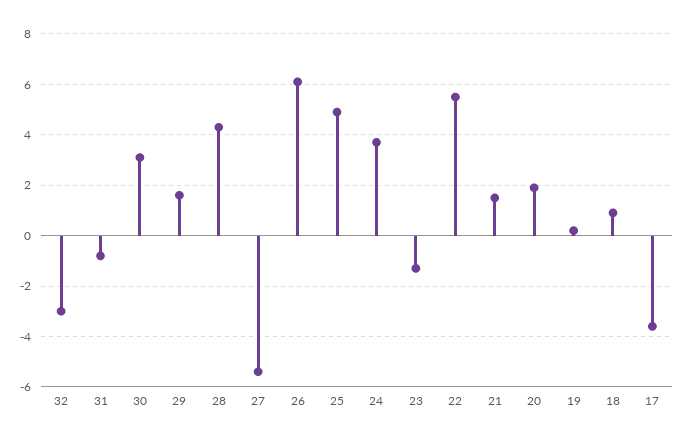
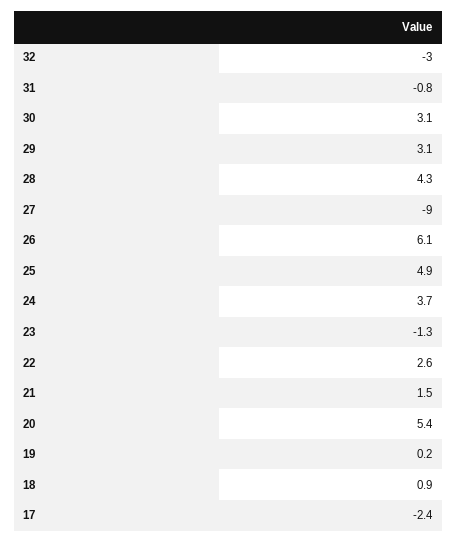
29: 1.5 -> 3.1
27: -5.5 -> -9
22: 5.5 -> 2.6
20: 2 -> 5.4
17: -3.5 -> -2.4

